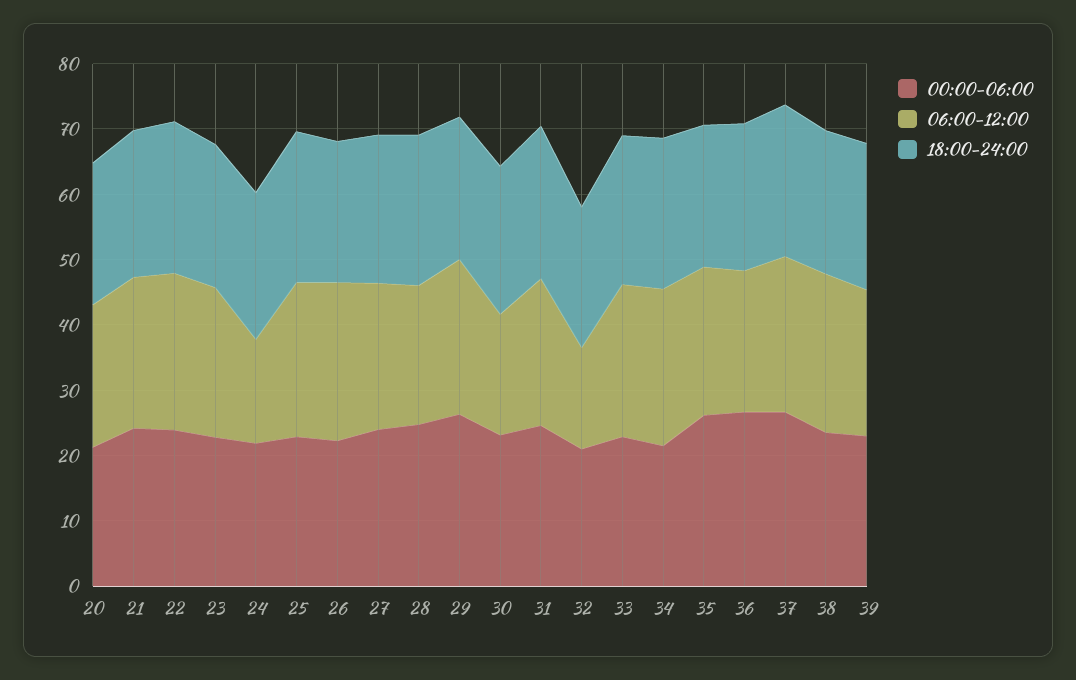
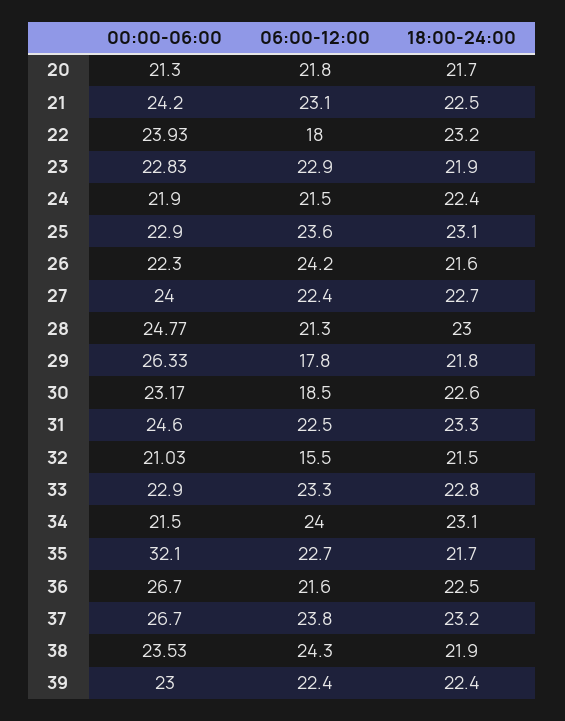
06:00-12:00, 22: 24 -> 18
06:00-12:00, 24: 16 -> 21.5
06:00-12:00, 29: 24 -> 17.8
00:00-06:00, 35: 26 -> 32.1

